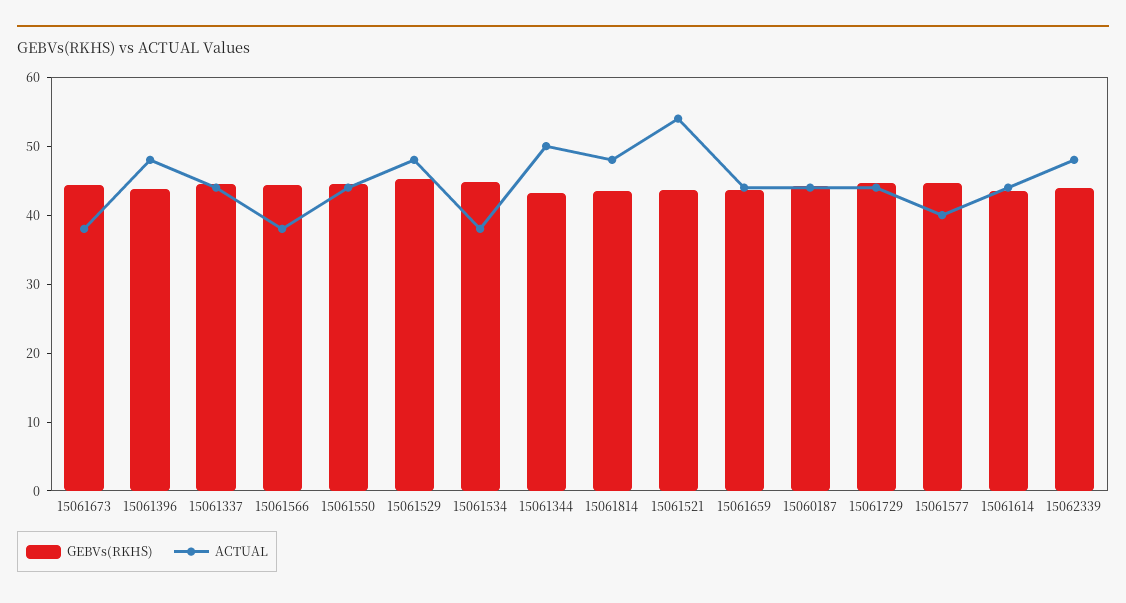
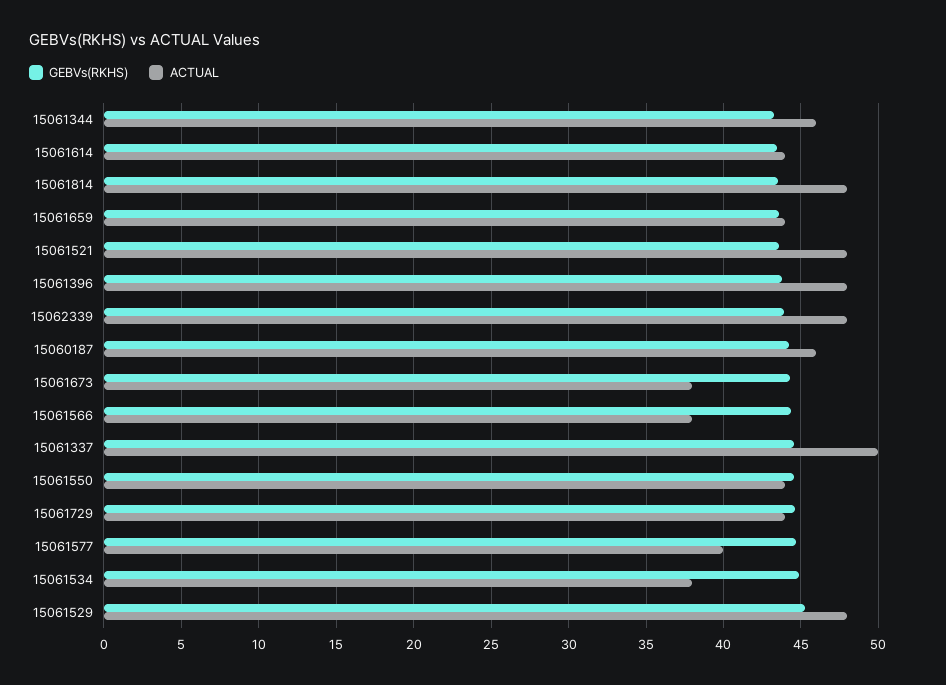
ACTUAL, 15061337: 44 -> 50
ACTUAL, 15061344: 50 -> 46
ACTUAL, 15061521: 54 -> 48
ACTUAL, 15060187: 44 -> 46

